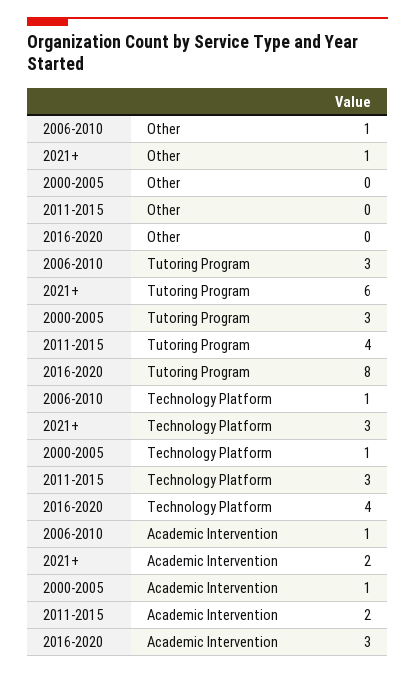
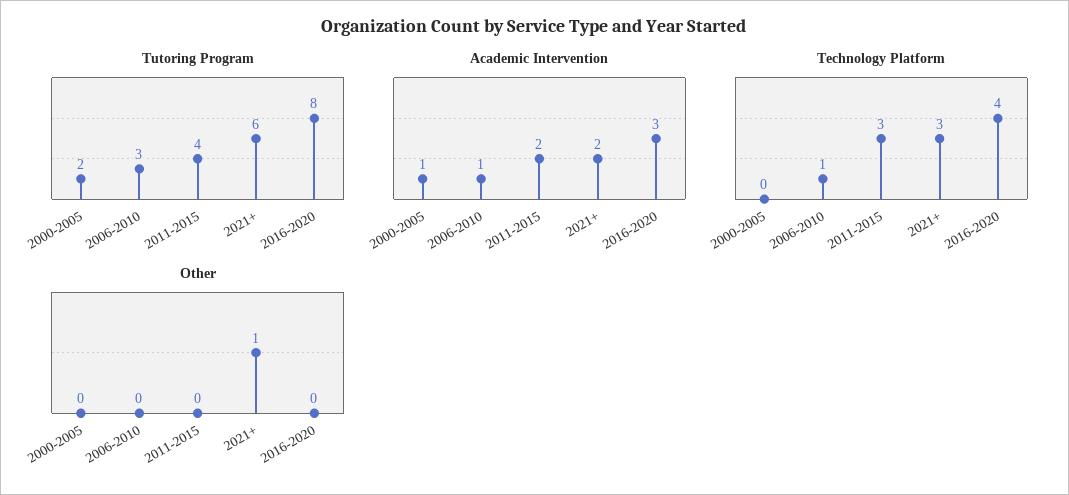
Other, 2006-2010: 1 -> 0
Tutoring Program, 2000-2005: 3 -> 2
Technology Platform, 2000-2005: 1 -> 0

